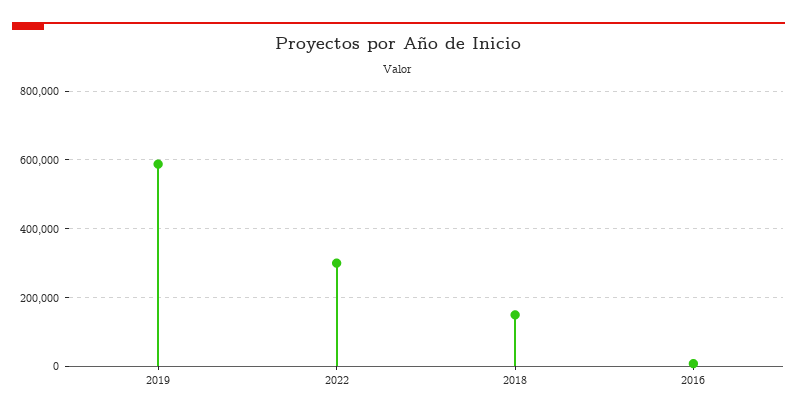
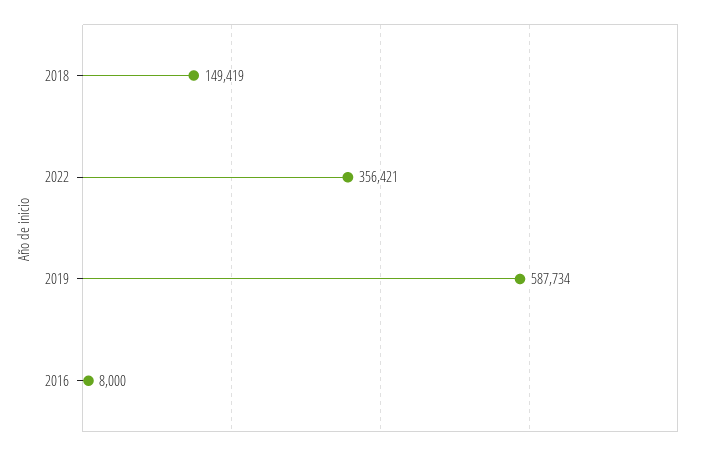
2022: 300000 -> 356421

